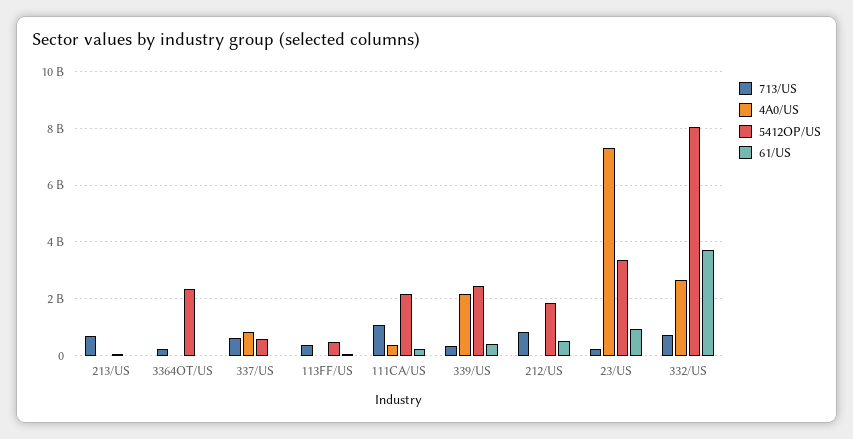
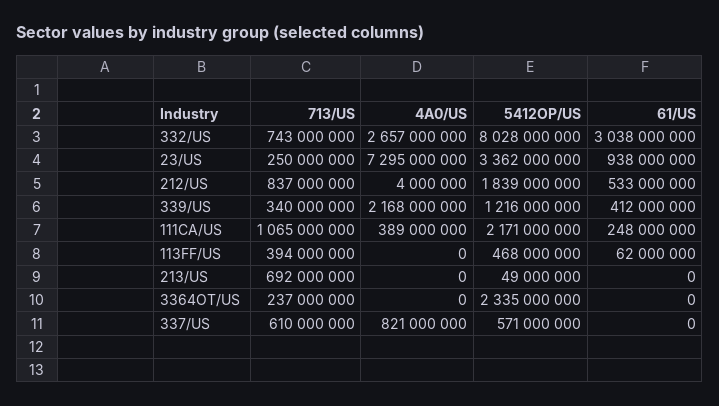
5412OP/US, 339/US: 2500000000 -> 1216000000
61/US, 332/US: 3750000000 -> 3038000000

